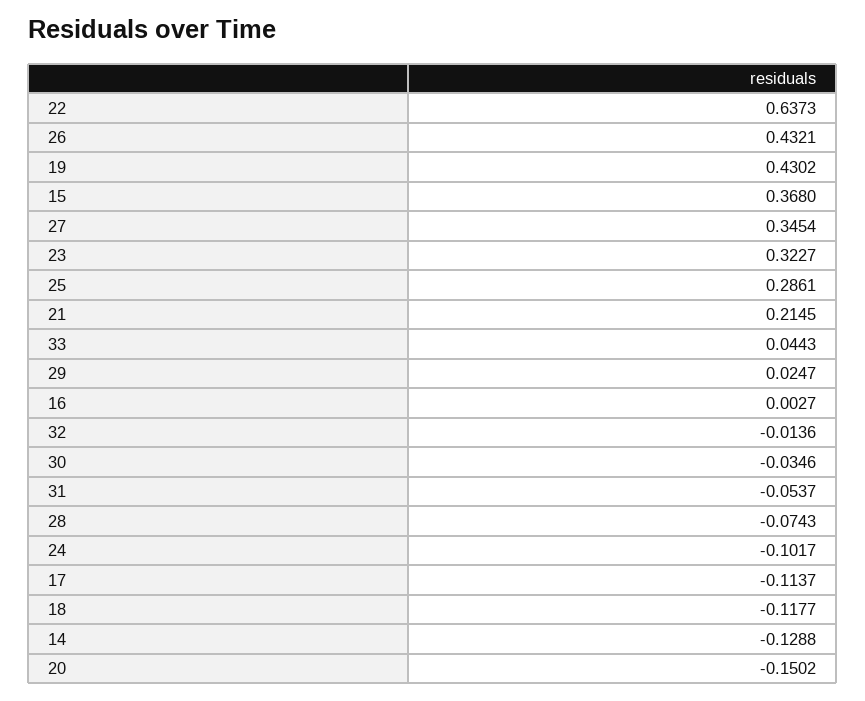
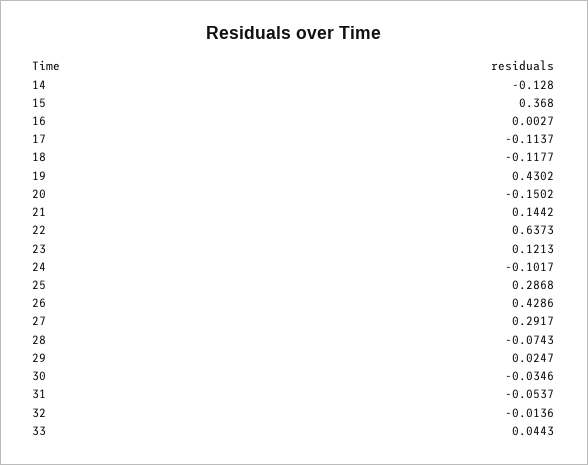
26: 0.4321 -> 0.4286
27: 0.3454 -> 0.2917
23: 0.3227 -> 0.1213
25: 0.2861 -> 0.2868
21: 0.2145 -> 0.1442
14: -0.1288 -> -0.128

